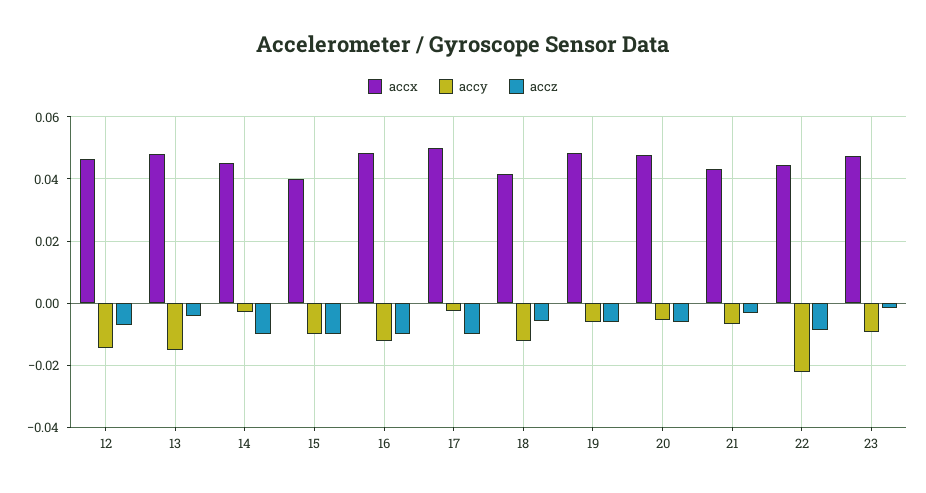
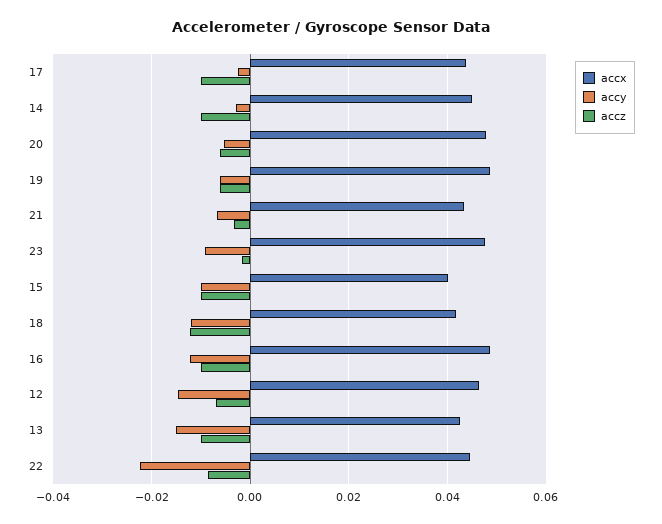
accx, 13: 0.048 -> 0.042
accz, 13: -0.004 -> -0.01
accx, 17: 0.05 -> 0.044
accz, 18: -0.006 -> -0.012

